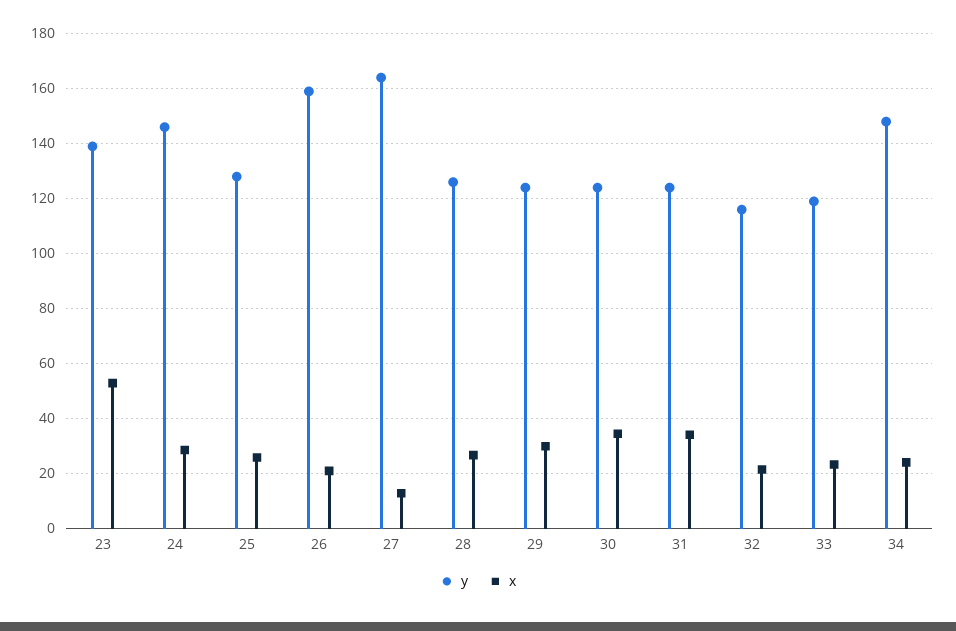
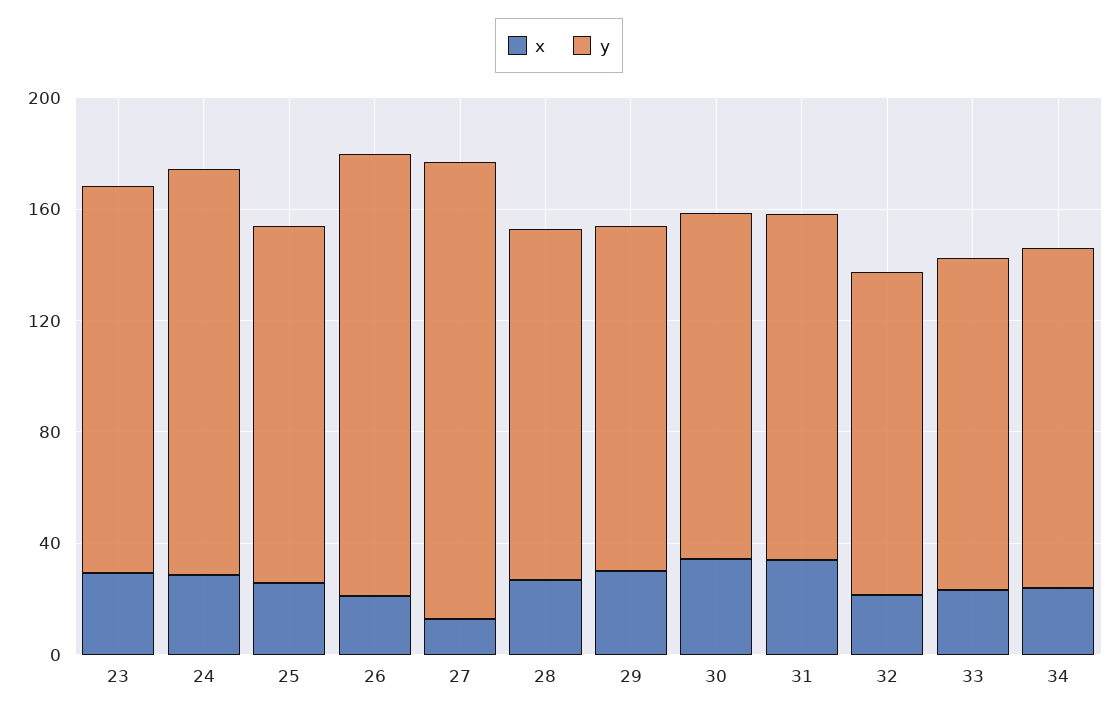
x, 23: 52.5 -> 30
y, 34: 147.5 -> 120

